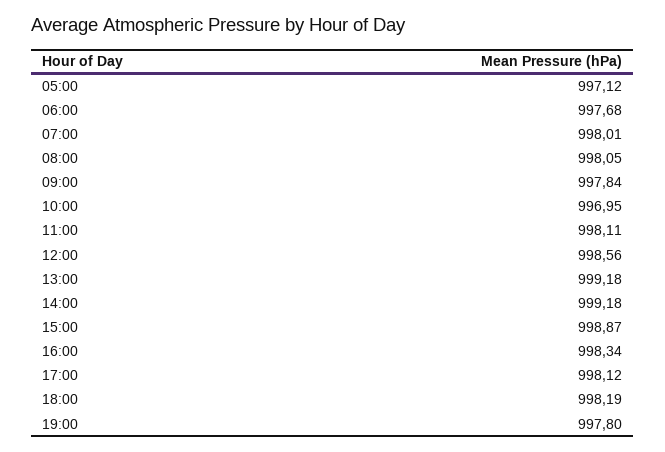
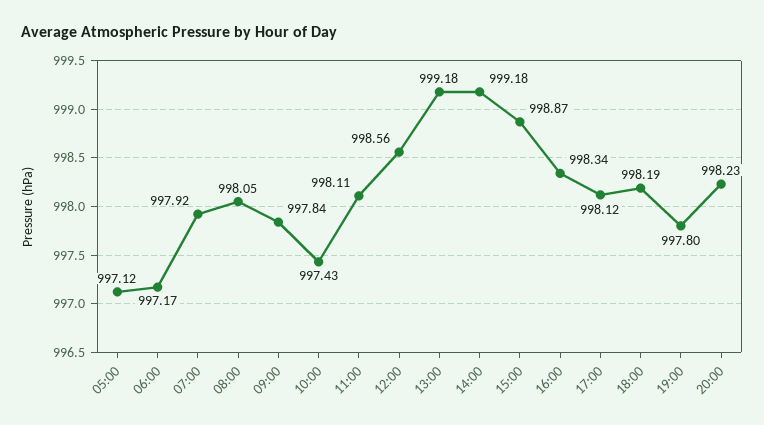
06:00: 997.68 -> 997.17
07:00: 998.01 -> 997.92
10:00: 996.95 -> 997.43
20:00: none -> 998.23

